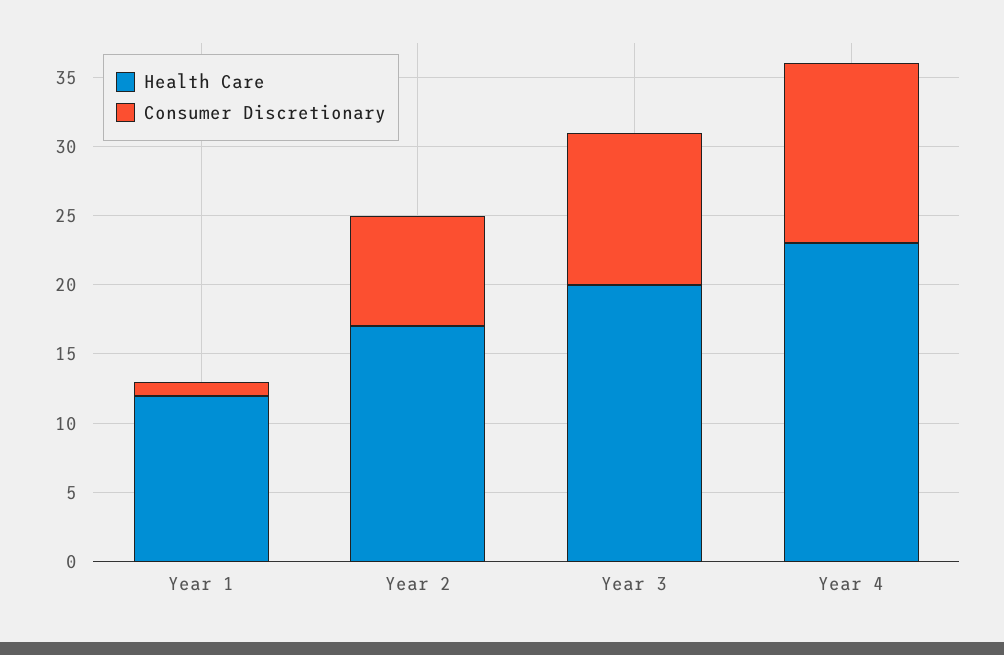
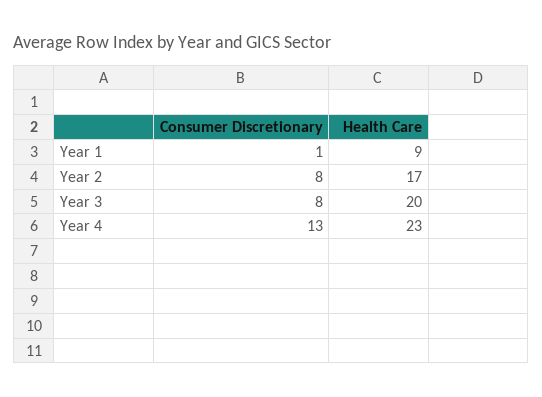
Health Care, Year 1: 12 -> 9
Consumer Discretionary, Year 3: 11 -> 8

